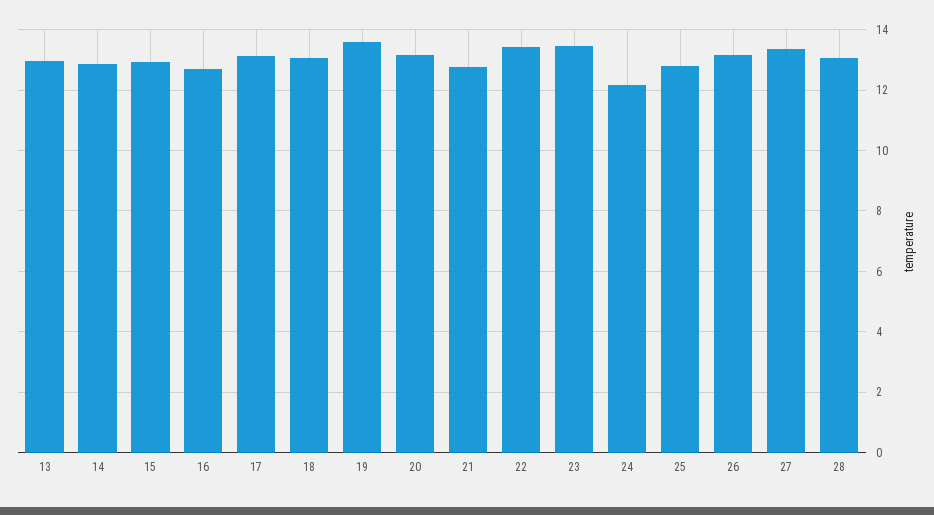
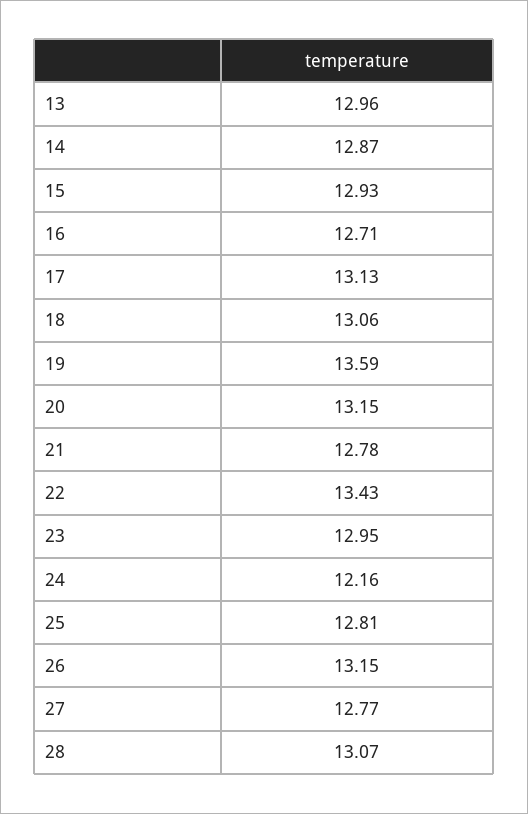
23: 13.4 -> 12.95
27: 13.4 -> 12.77

